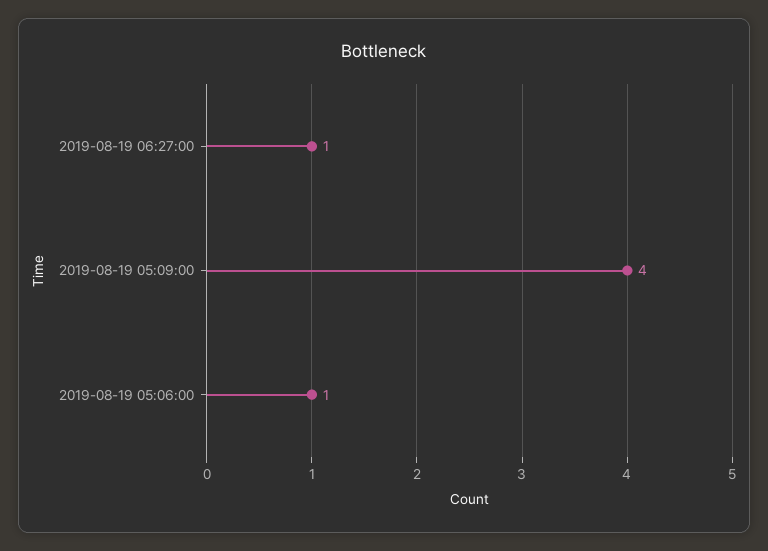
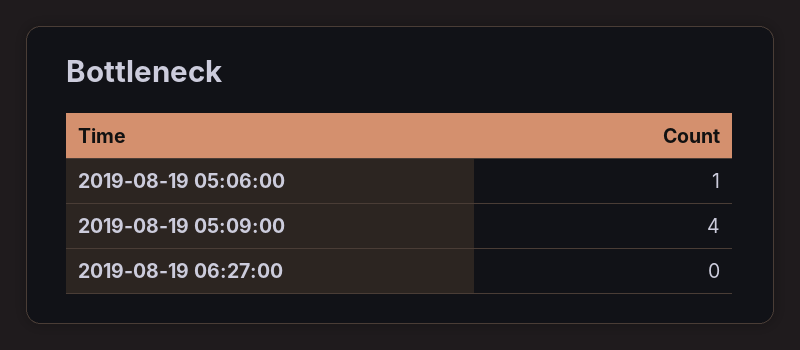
2019-08-19 06:27:00: 1 -> 0

